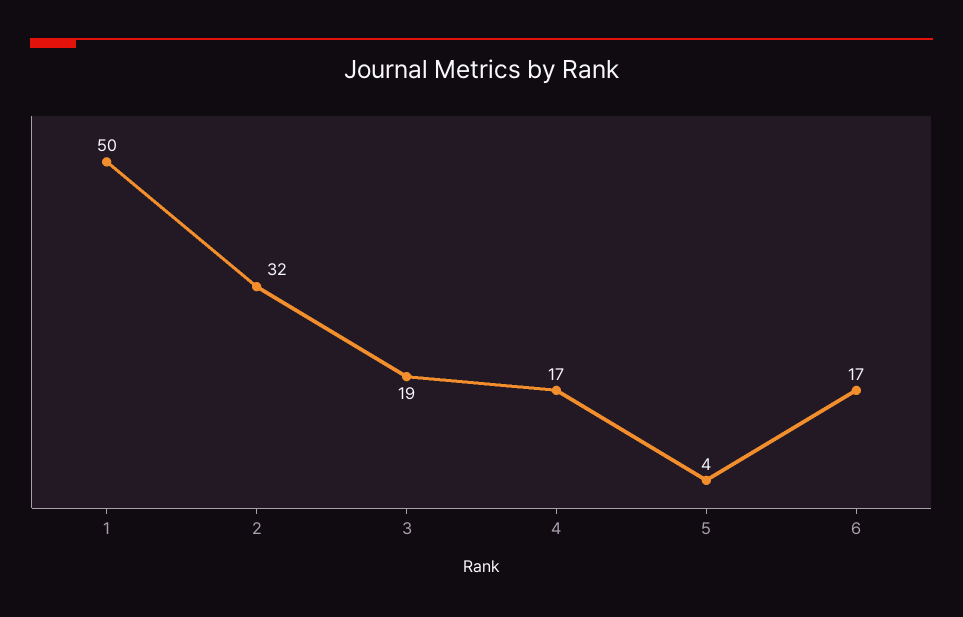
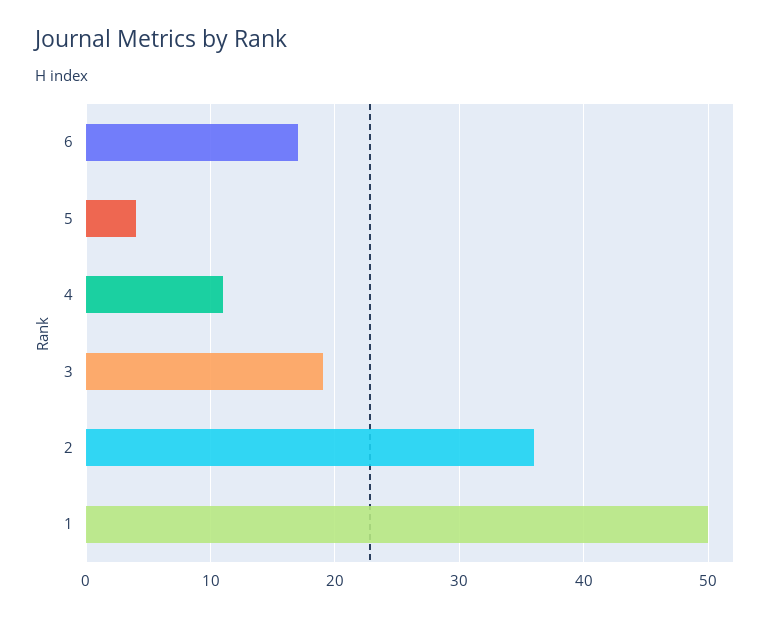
2: 32 -> 36
4: 17 -> 11

